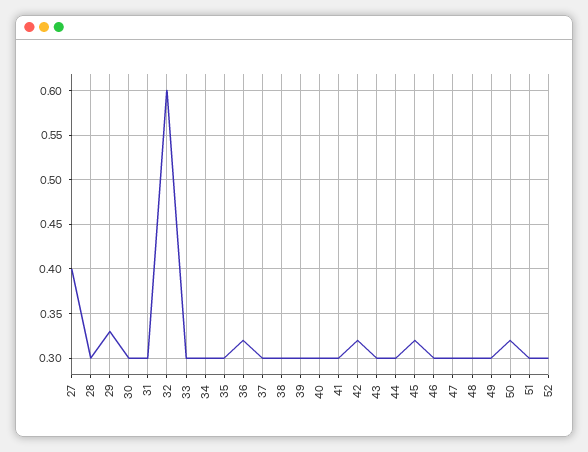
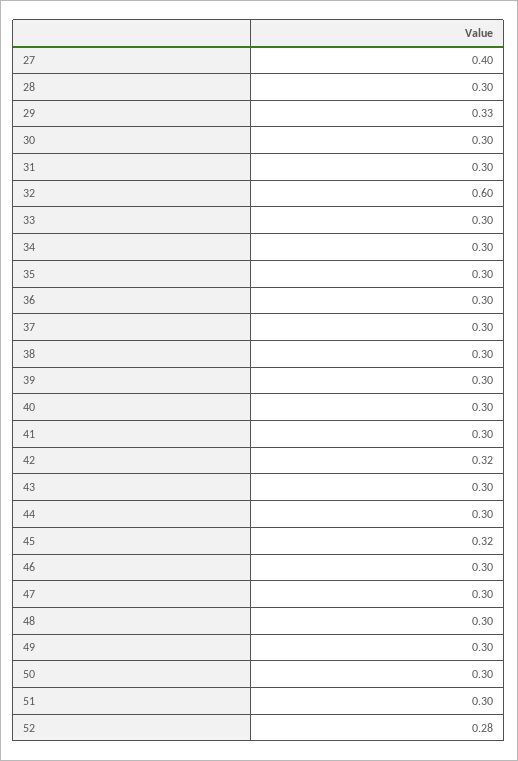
36: 0.32 -> 0.3
50: 0.32 -> 0.3
52: 0.3 -> 0.28

